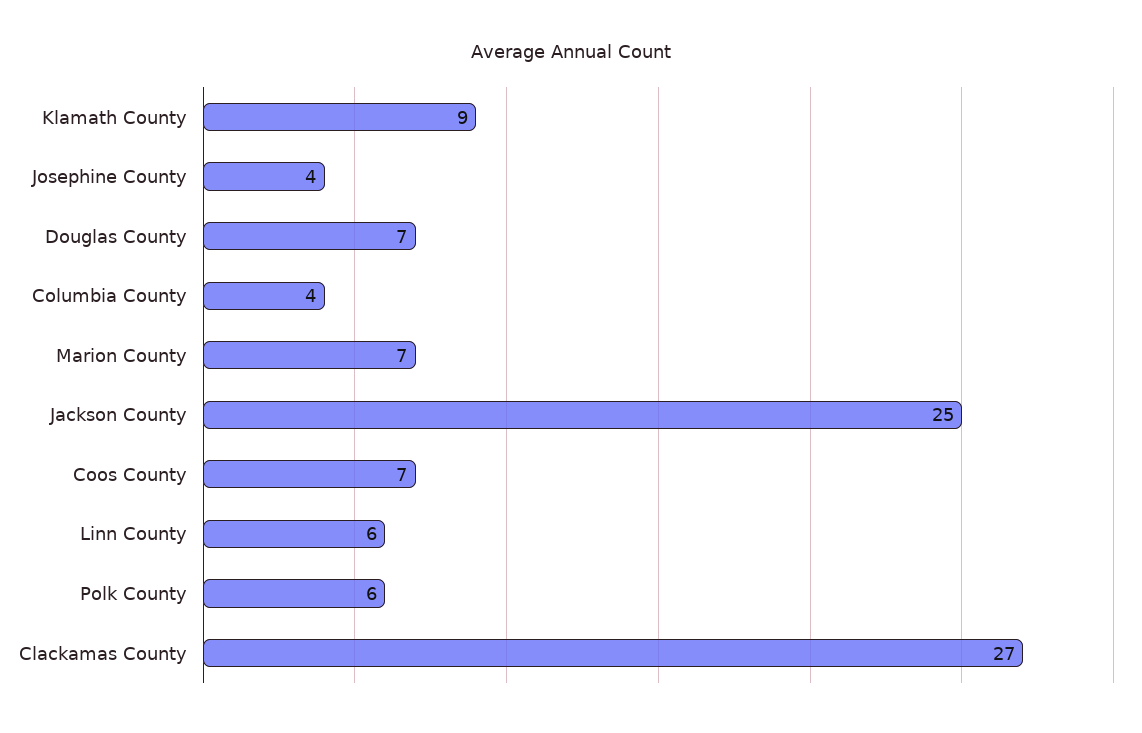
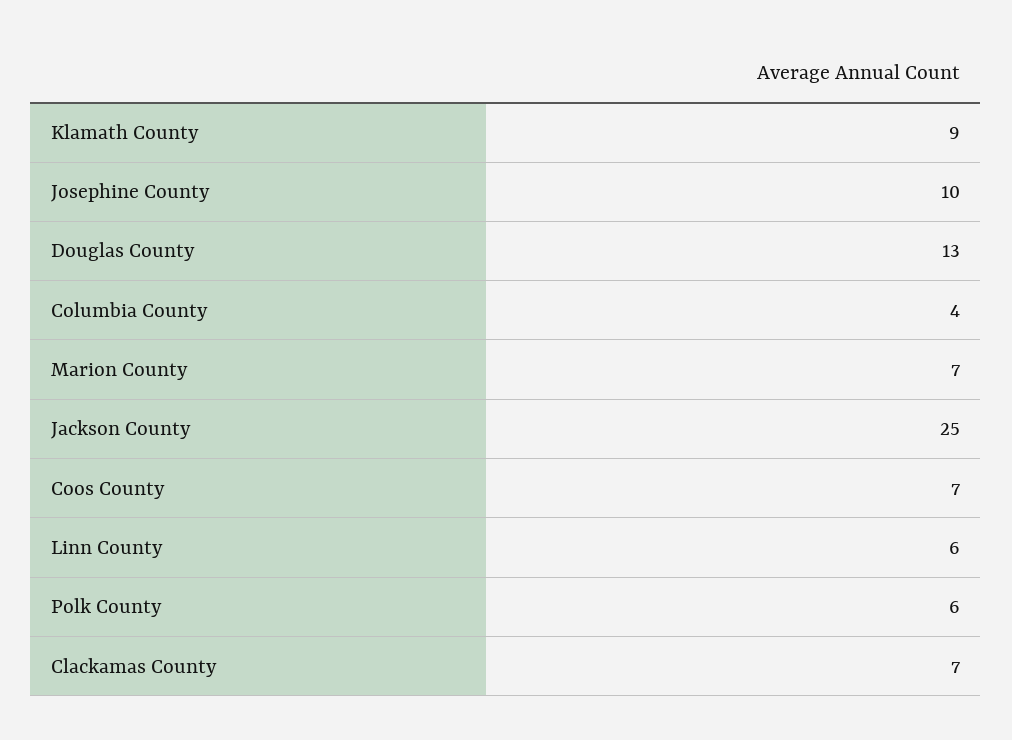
Josephine County: 4 -> 10
Douglas County: 7 -> 13
Clackamas County: 27 -> 7

